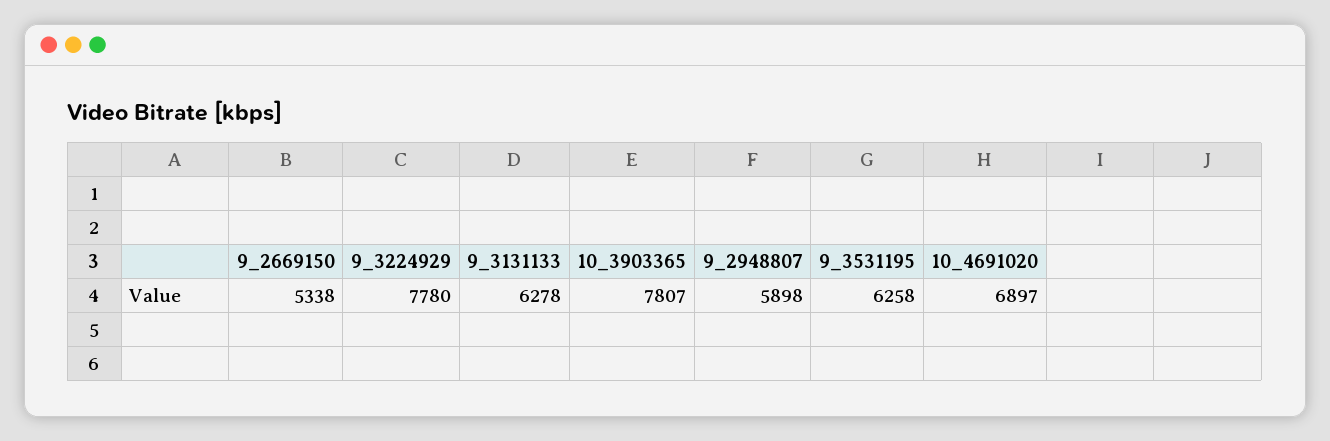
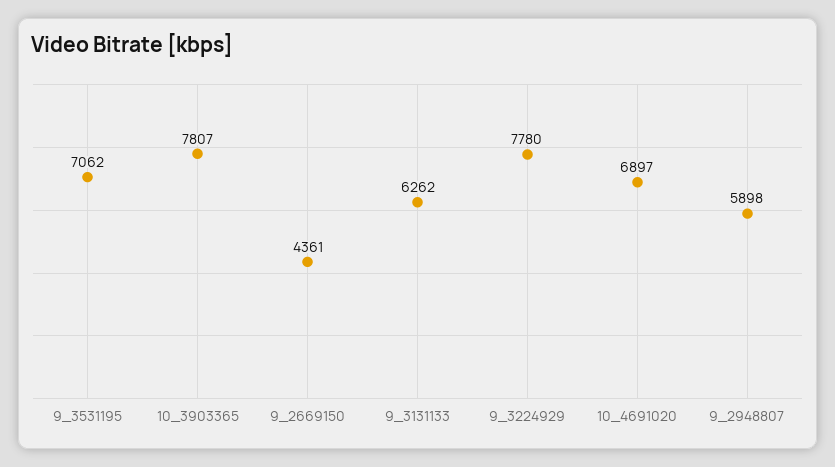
9_2669150: 5338 -> 4361
9_3131133: 6278 -> 6262
9_3531195: 6258 -> 7062

